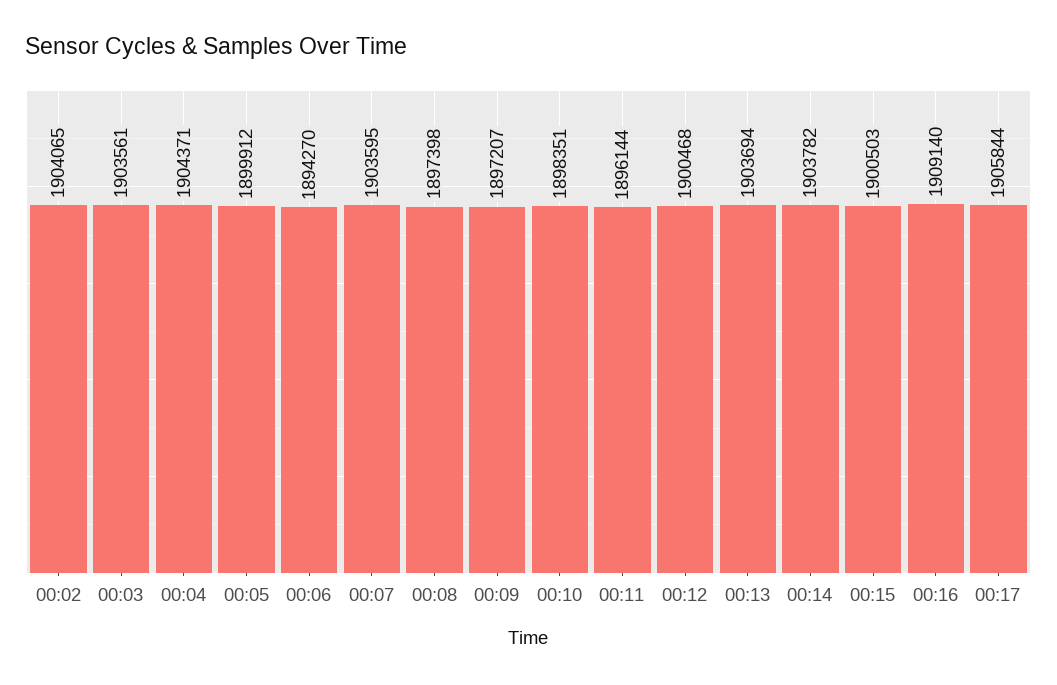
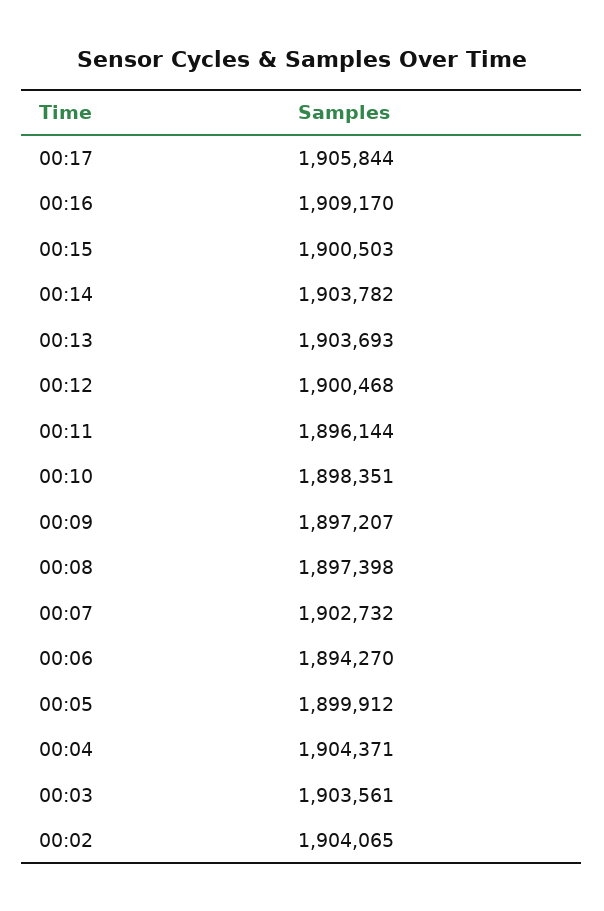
00:07: 1903595 -> 1902732
00:13: 1903694 -> 1903693
00:16: 1909140 -> 1909170

